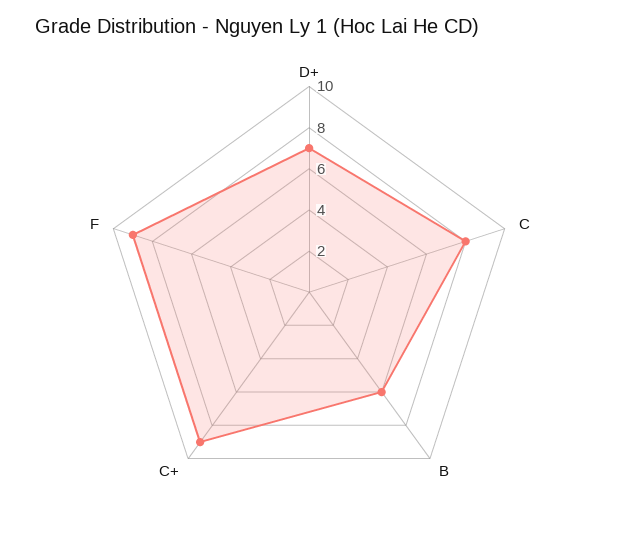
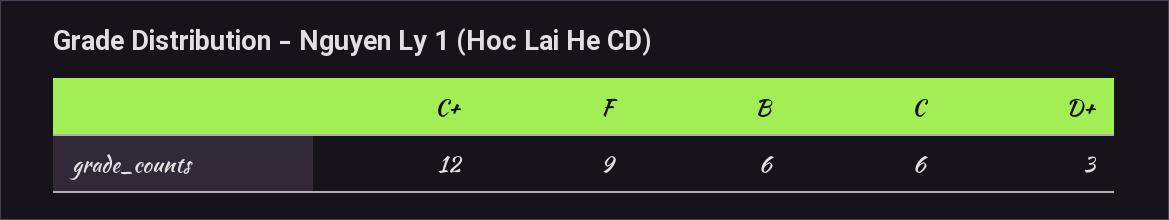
D+: 7 -> 3
C: 8 -> 6
C+: 9 -> 12

